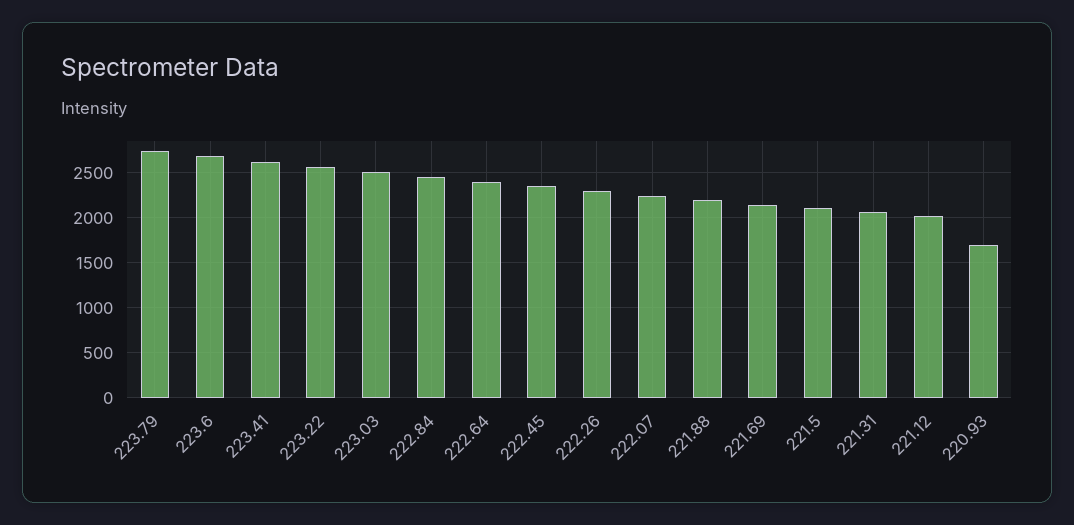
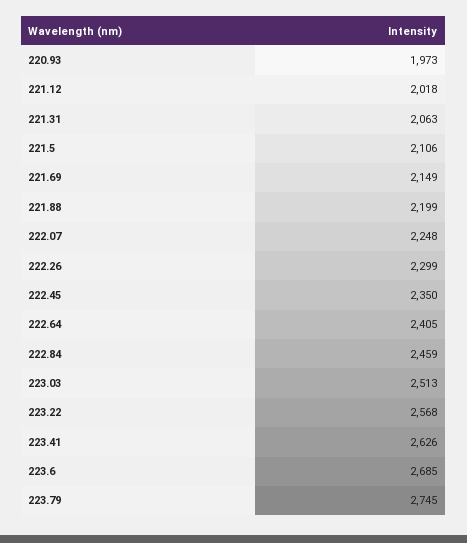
220.93: 1700 -> 1973

